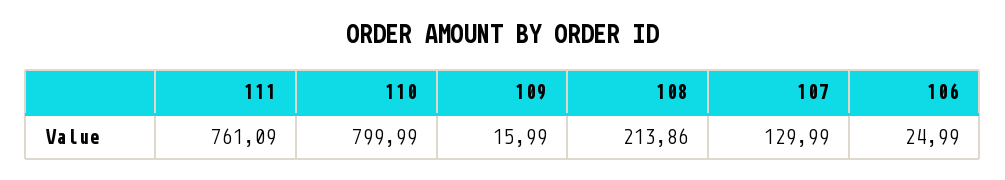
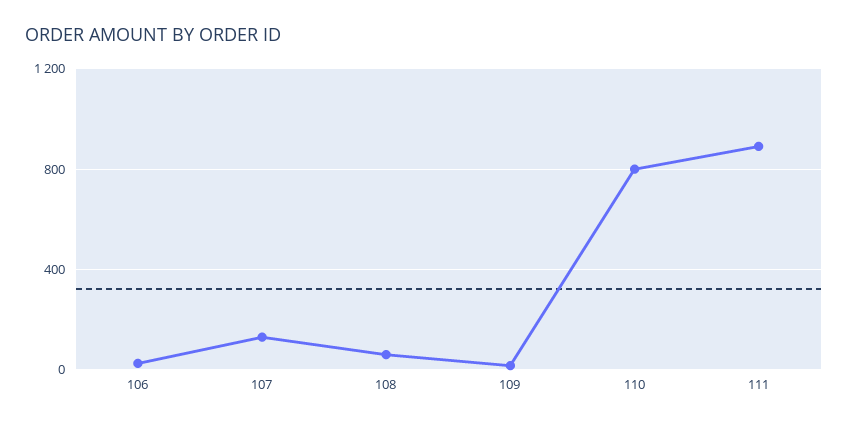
111: 761.09 -> 900
108: 213.86 -> 50

